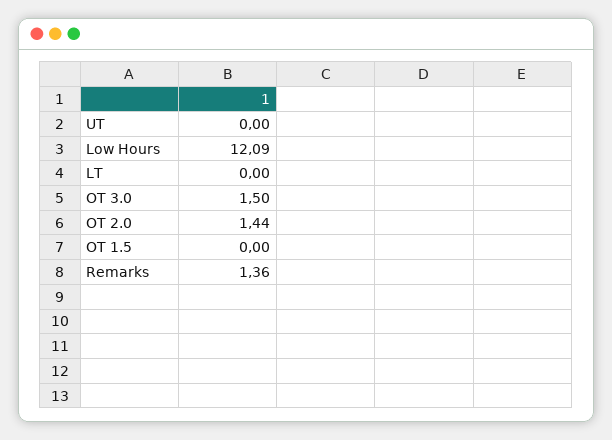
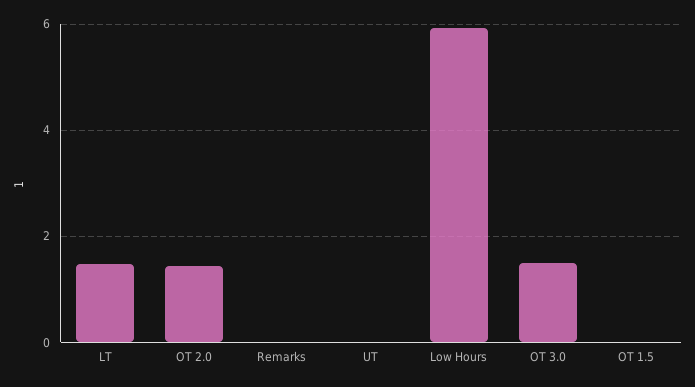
Low Hours: 12.09 -> 6
LT: 0 -> 1.4
Remarks: 1.36 -> 0

